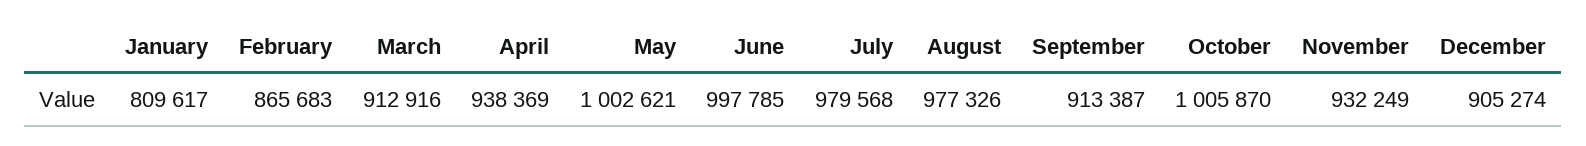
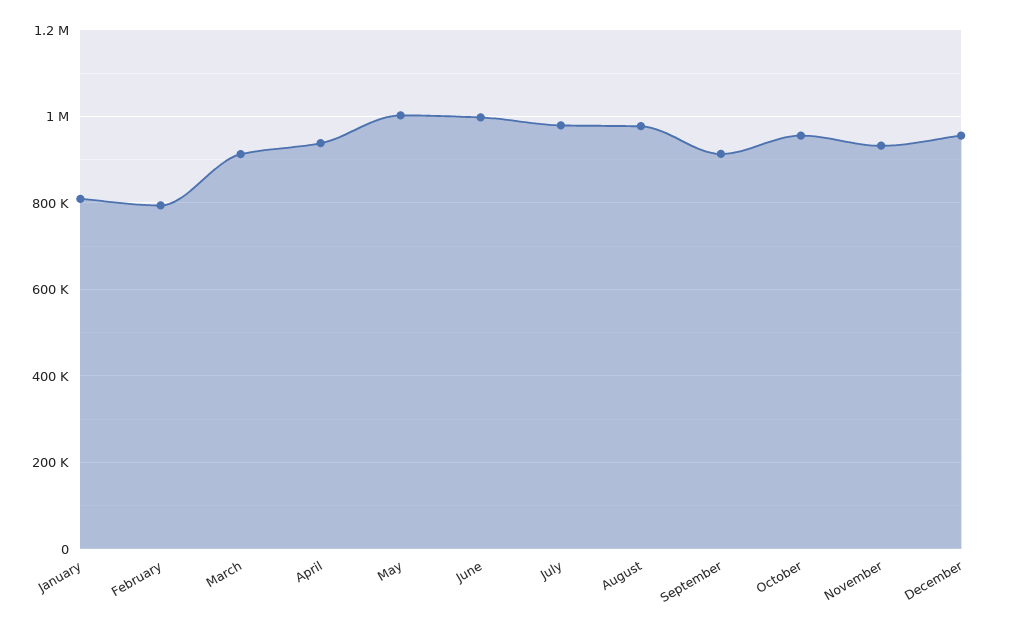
February: 865683 -> 800000
October: 1005870 -> 960000
December: 905274 -> 960000

